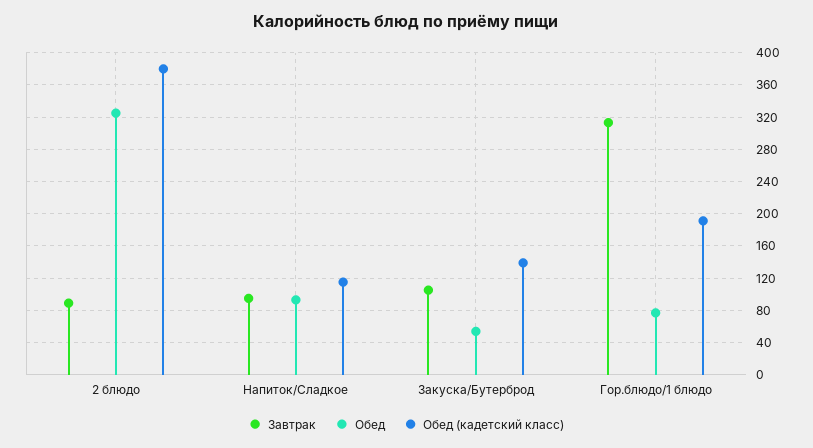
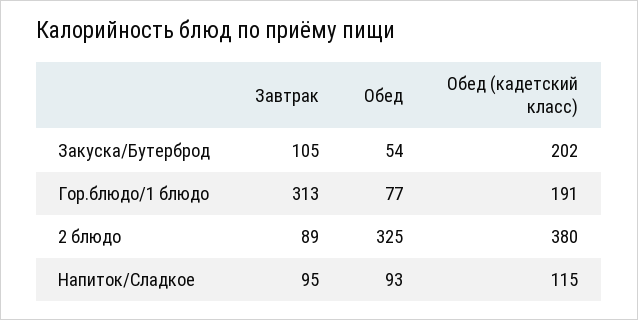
Обед (кадетский класс), Закуска/Бутерброд: 140 -> 202

